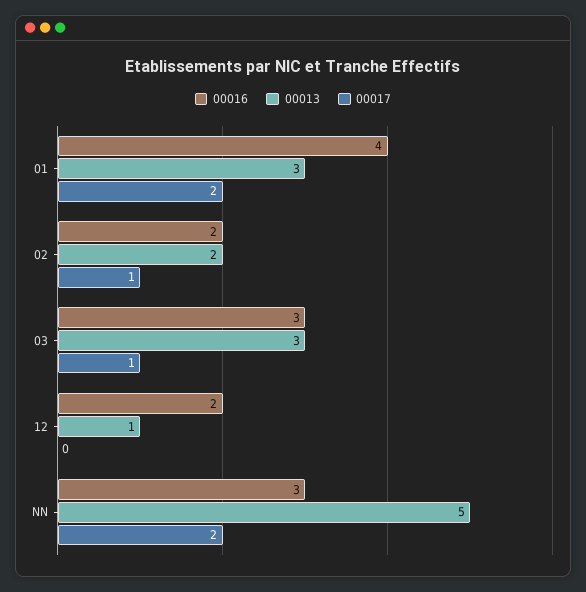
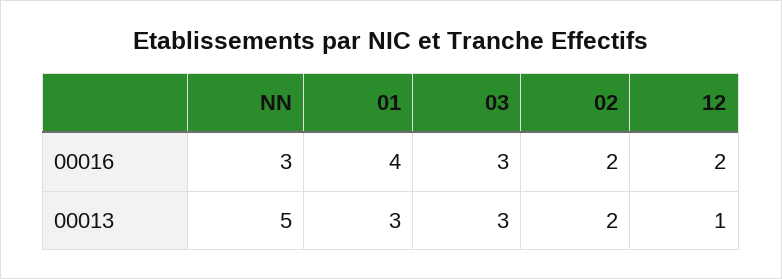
00017, 01: 2 -> none
00017, 02: 1 -> none
00017, 03: 1 -> none
00017, 12: 0 -> none
00017, NN: 2 -> none

